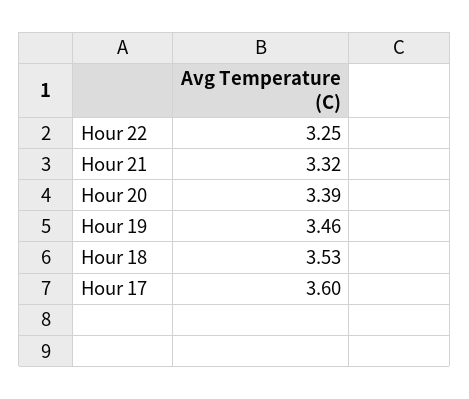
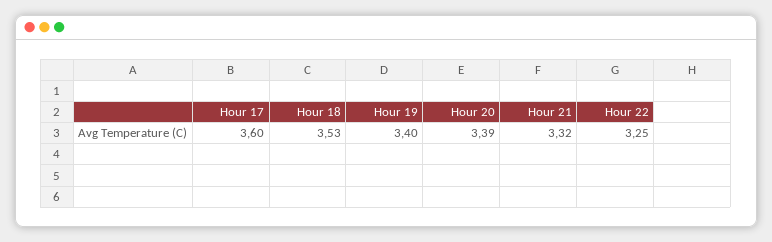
Hour 19: 3.46 -> 3.4

